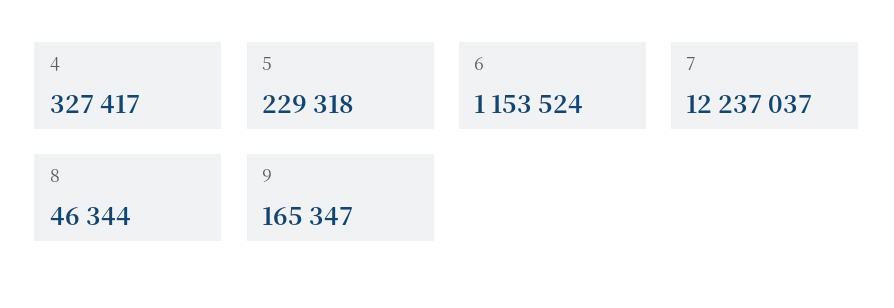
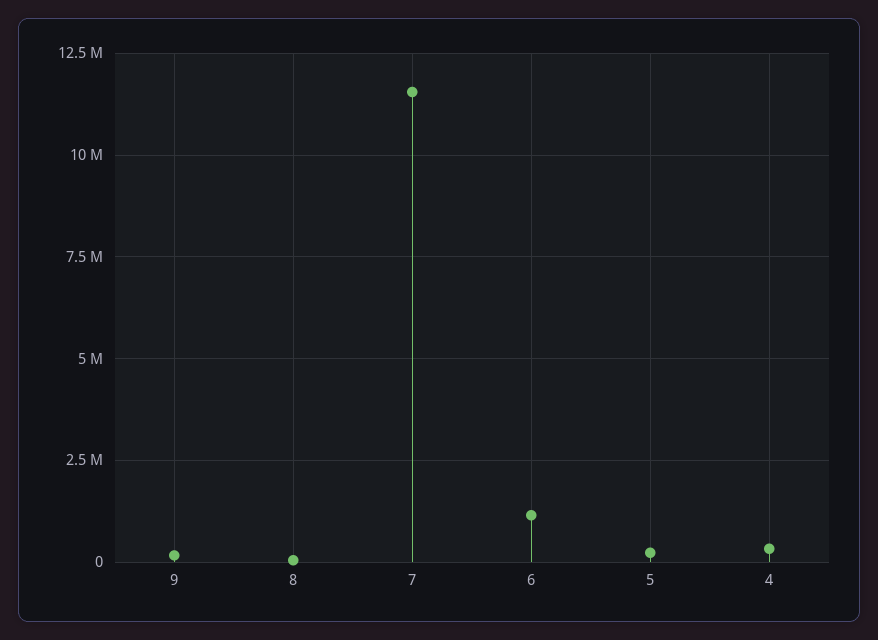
7: 12237037 -> 11500000

